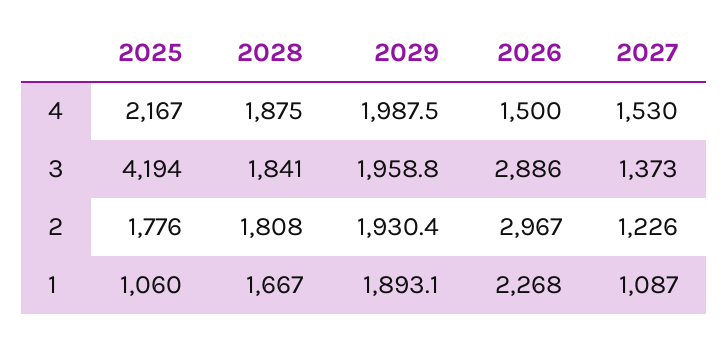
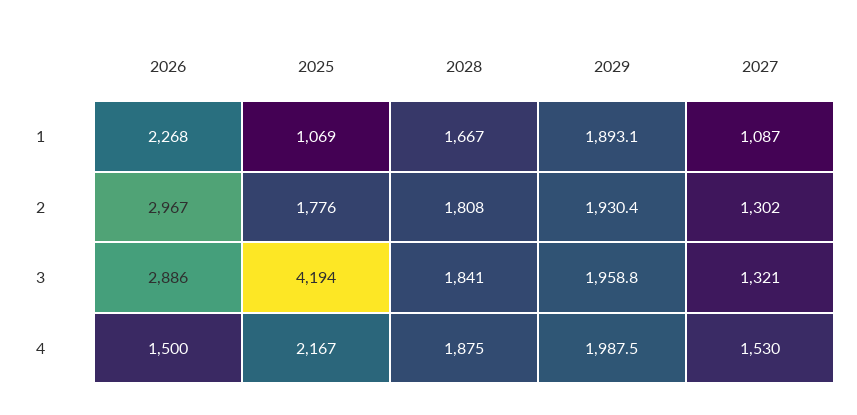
2027, 3: 1373 -> 1321
2027, 2: 1226 -> 1302
2025, 1: 1060 -> 1069

